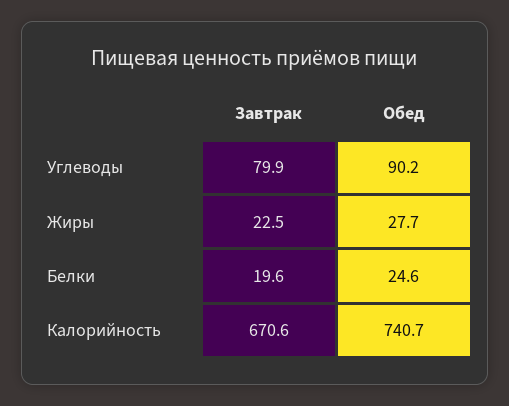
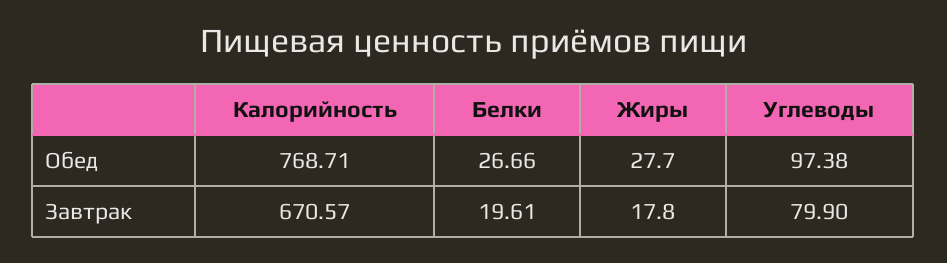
Обед, Углеводы: 90.2 -> 97.38
Завтрак, Жиры: 22.5 -> 17.8
Обед, Белки: 24.6 -> 26.66
Обед, Калорийность: 740.7 -> 768.71

